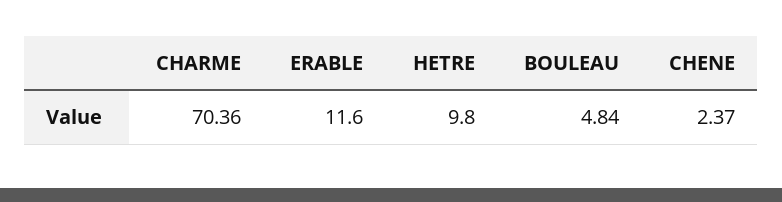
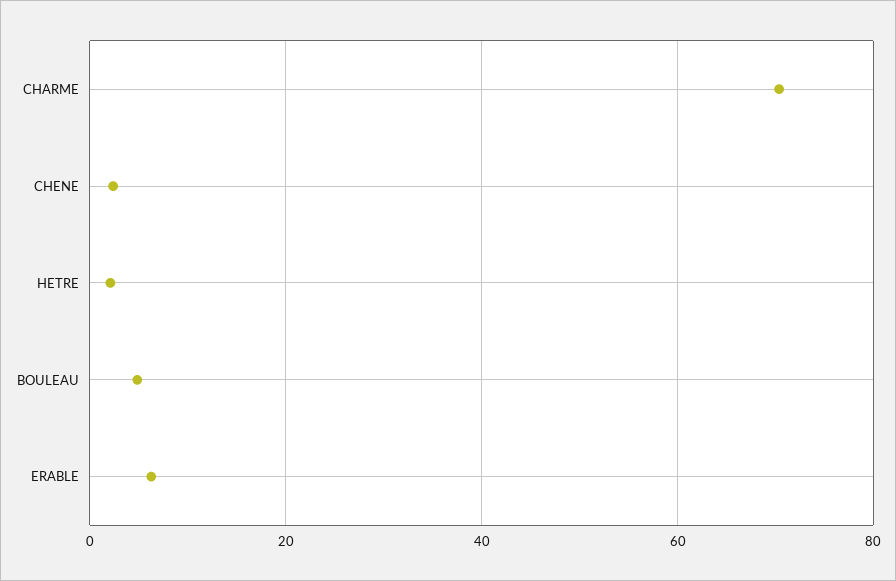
ERABLE: 11.6 -> 6
HETRE: 9.8 -> 2

